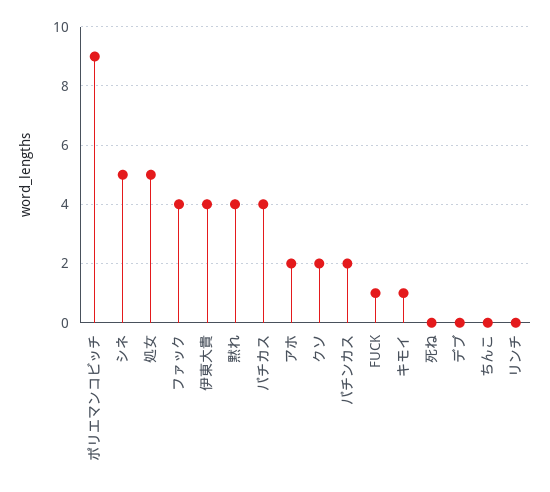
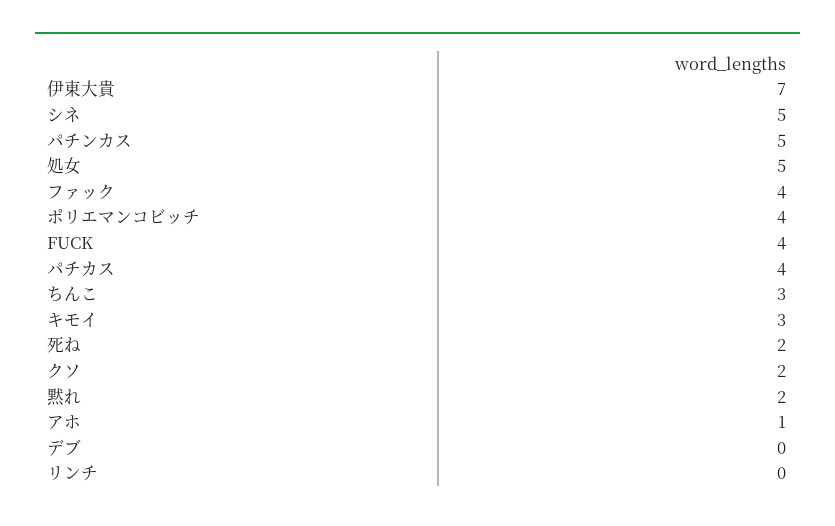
ポリエマンコビッチ: 9 -> 4
伊東大貴: 4 -> 7
黙れ: 4 -> 2
アホ: 2 -> 1
パチンカス: 2 -> 5
FUCK: 1 -> 4
キモイ: 1 -> 3
死ね: 0 -> 2
ちんこ: 0 -> 3

